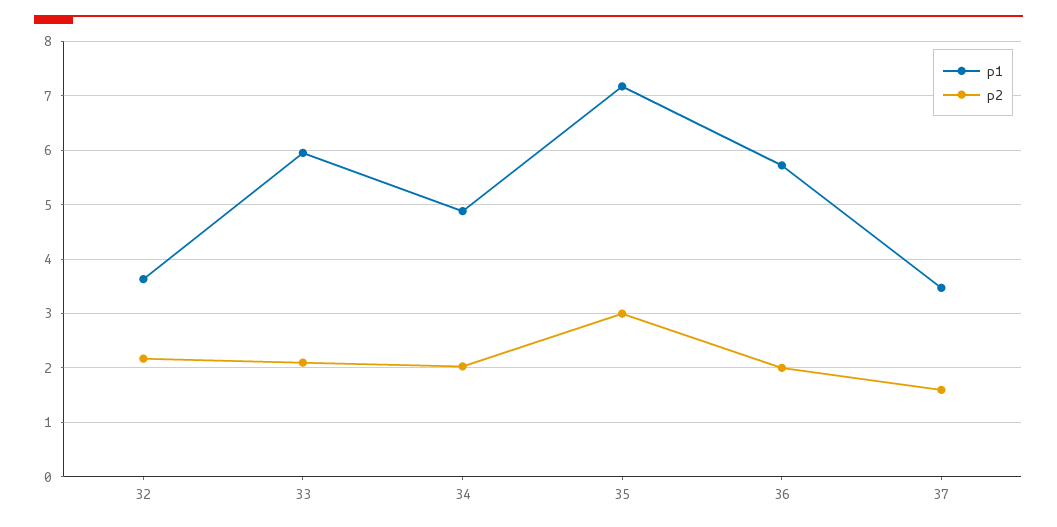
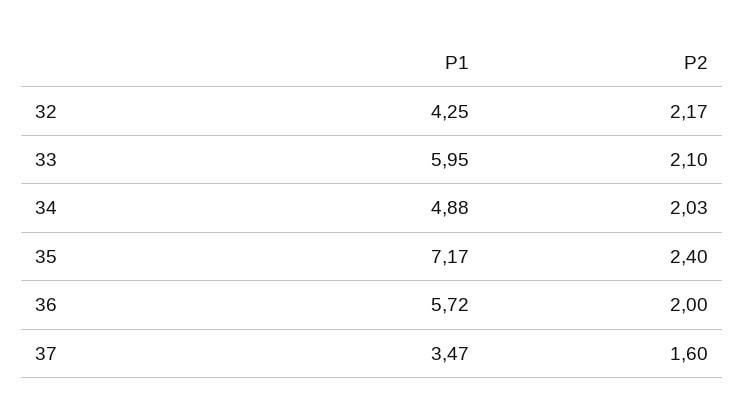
p1, 32: 3.6 -> 4.25
p2, 35: 3 -> 2.4

